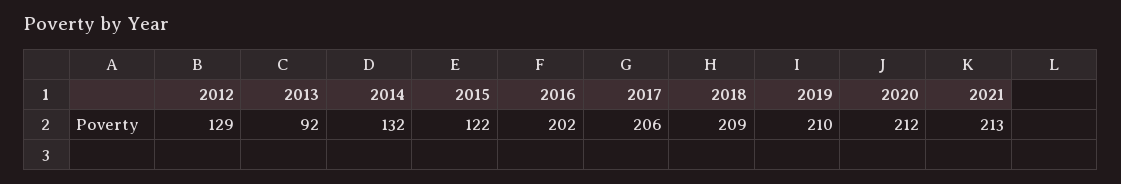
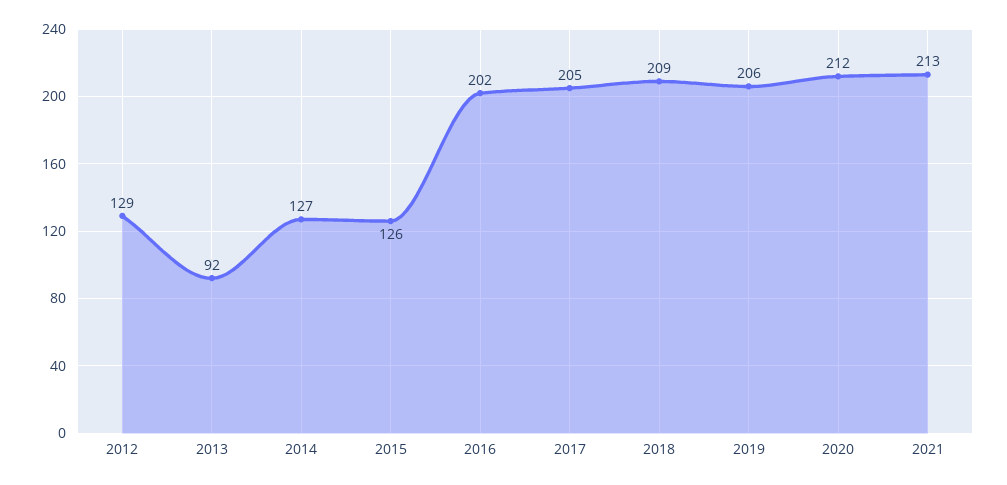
2014: 132 -> 127
2015: 122 -> 126
2017: 206 -> 205
2019: 210 -> 206

